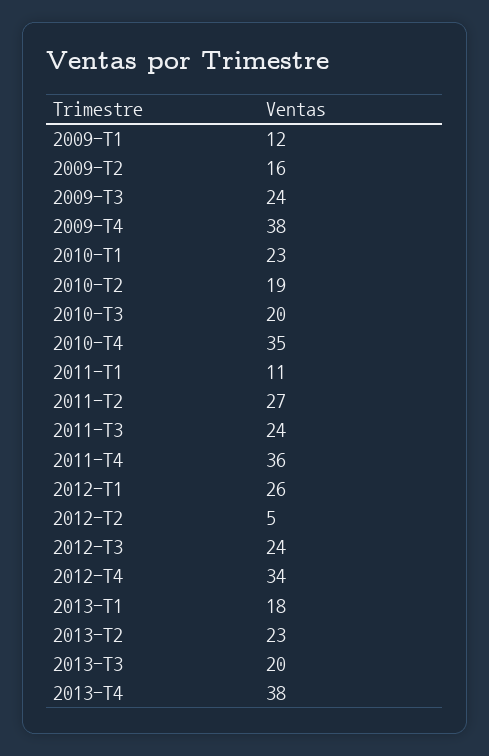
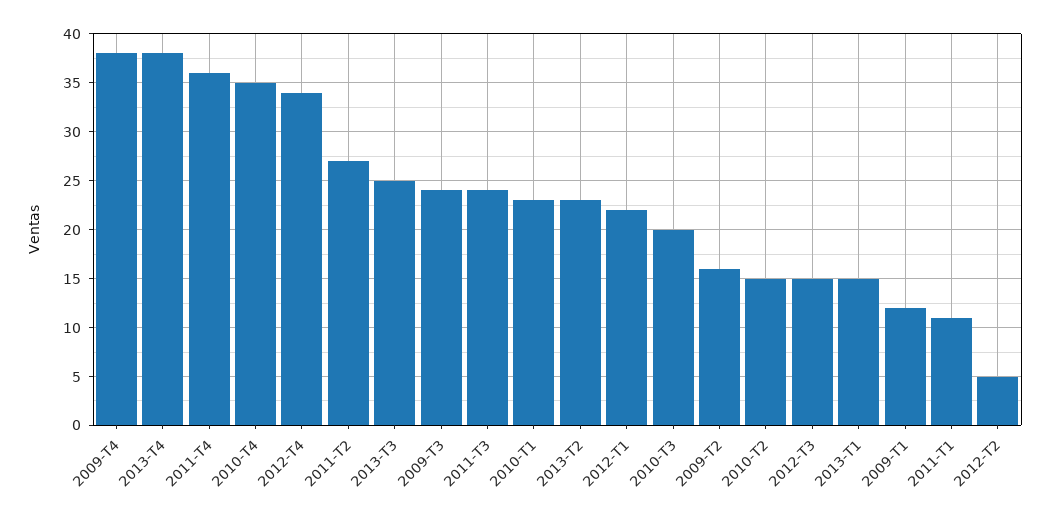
2010-T2: 19 -> 15
2012-T1: 26 -> 22
2012-T3: 24 -> 15
2013-T1: 18 -> 15
2013-T3: 20 -> 25

